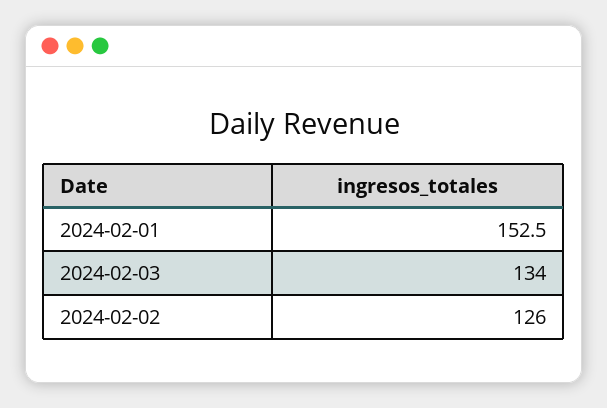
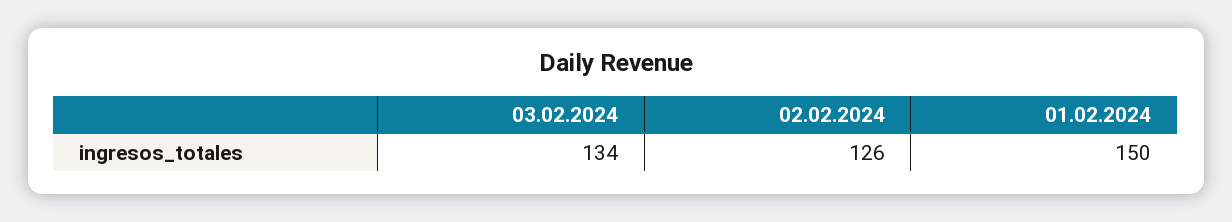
2024-02-01: 152.5 -> 150

